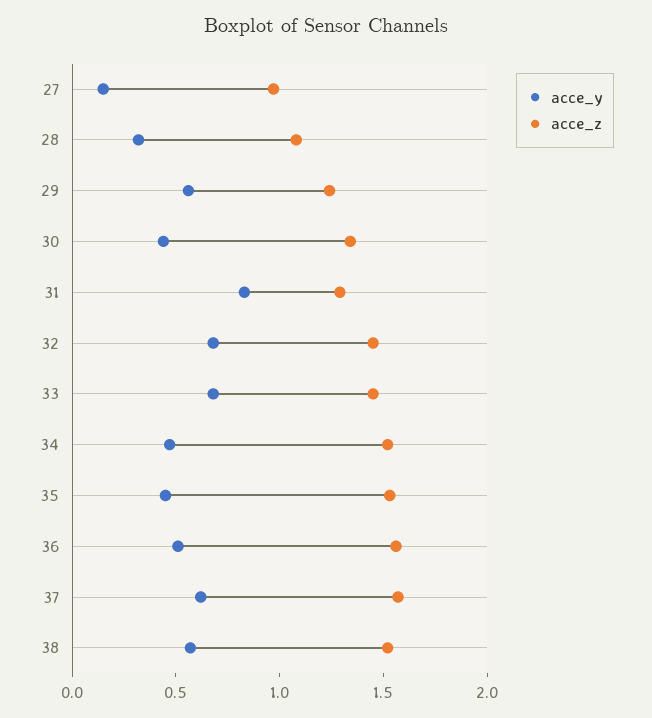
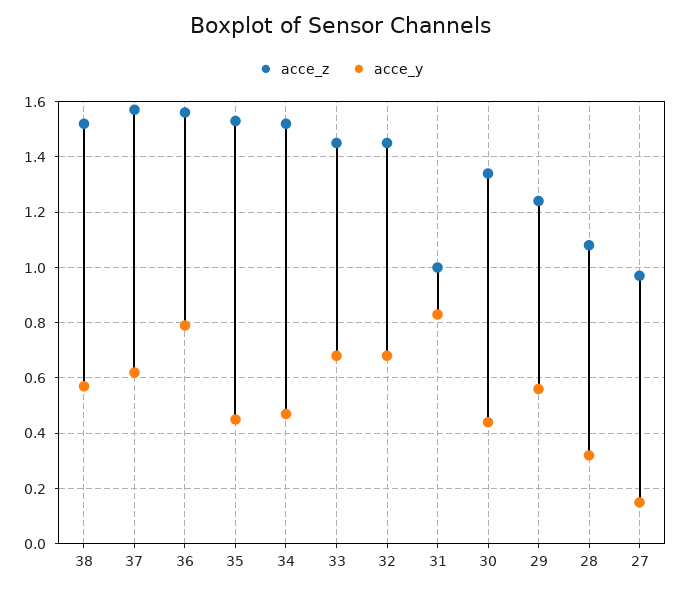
acce_z, 31: 1.3 -> 1
acce_y, 36: 0.5 -> 0.8

